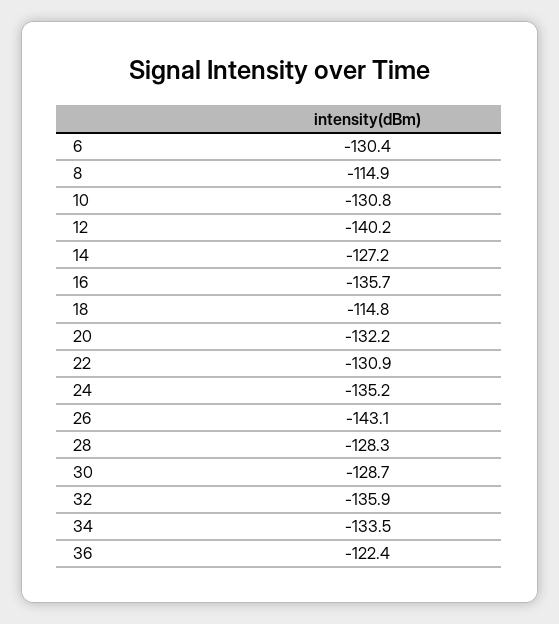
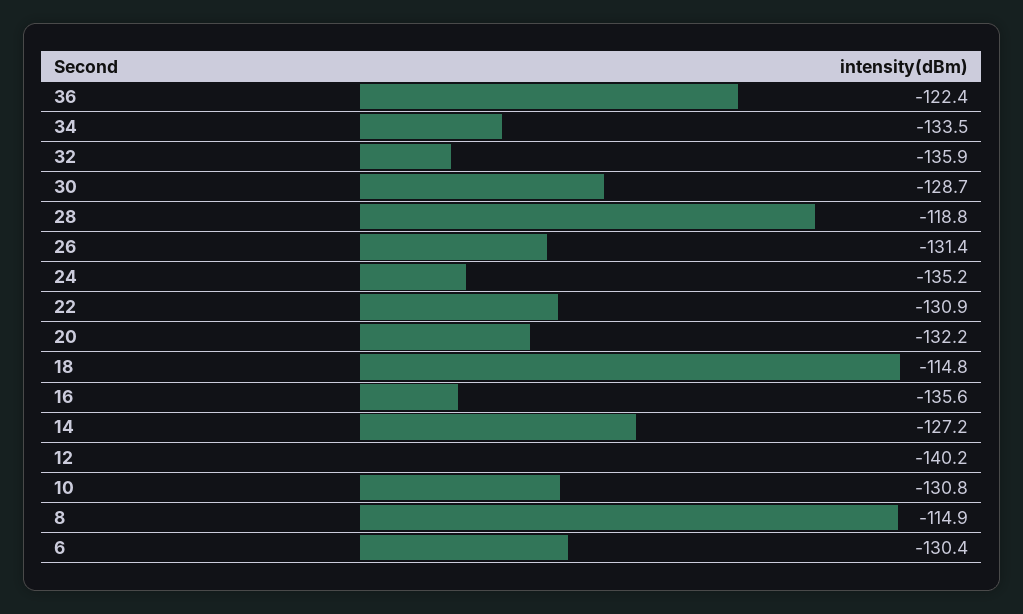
16: -135.7 -> -135.6
26: -143.1 -> -131.4
28: -128.3 -> -118.8

